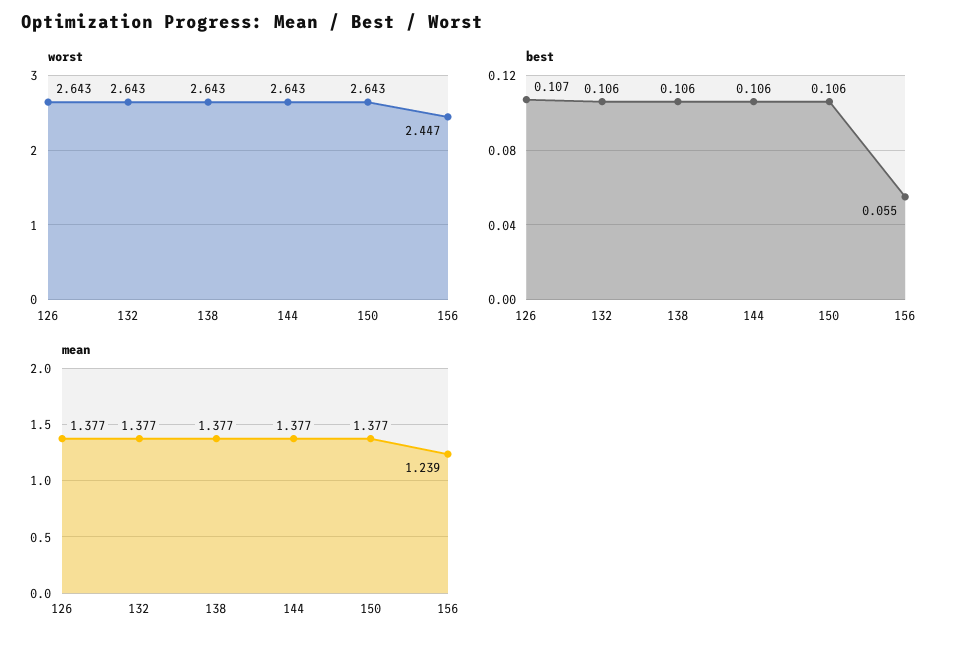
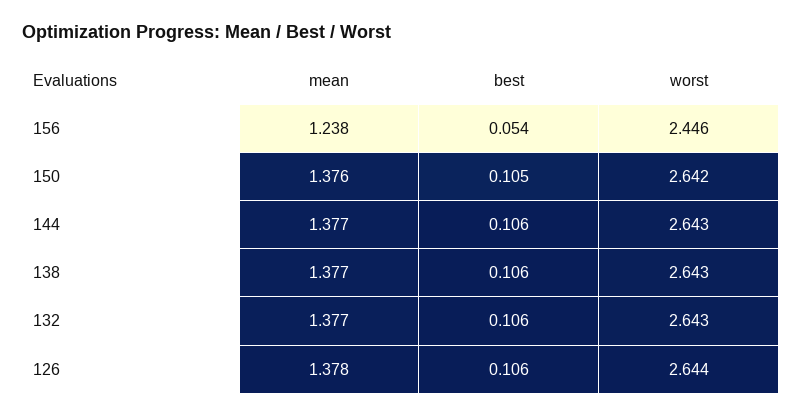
worst, 126: 2.643 -> 2.644
worst, 150: 2.643 -> 2.642
worst, 156: 2.447 -> 2.446
best, 126: 0.107 -> 0.106
best, 150: 0.106 -> 0.105
best, 156: 0.055 -> 0.054
mean, 126: 1.377 -> 1.378
mean, 150: 1.377 -> 1.376
mean, 156: 1.239 -> 1.238

